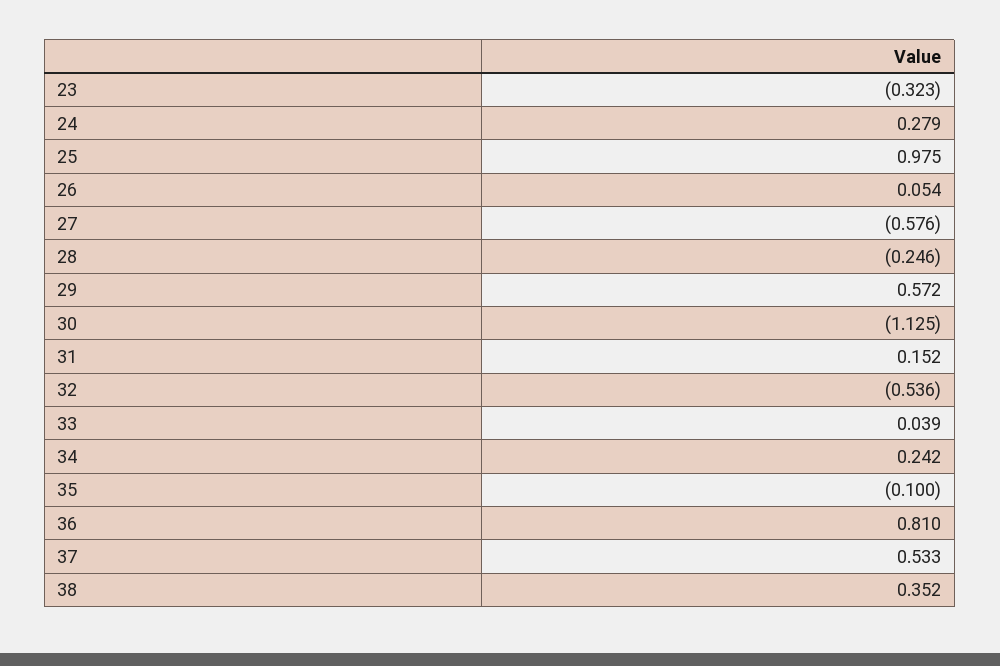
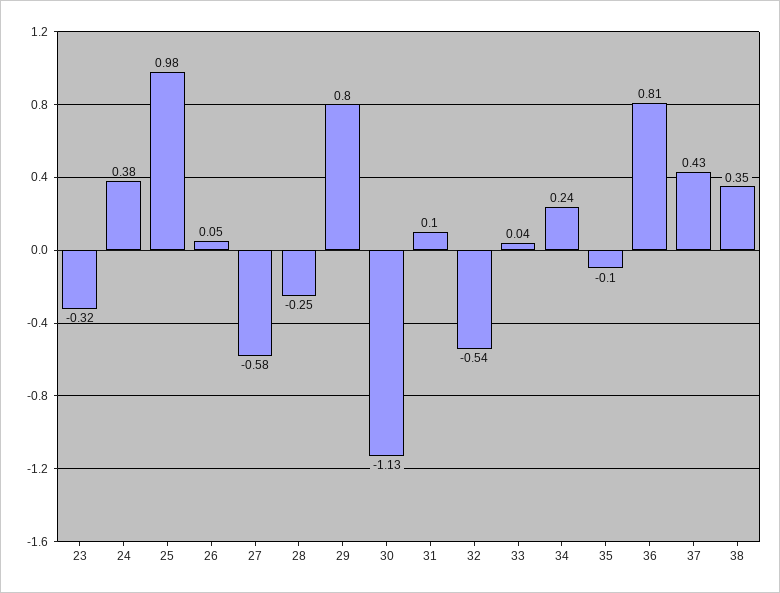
24: 0.279 -> 0.38
29: 0.572 -> 0.8
31: 0.152 -> 0.1
37: 0.533 -> 0.43

